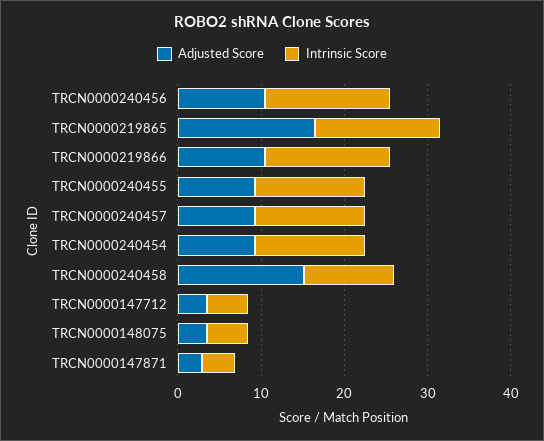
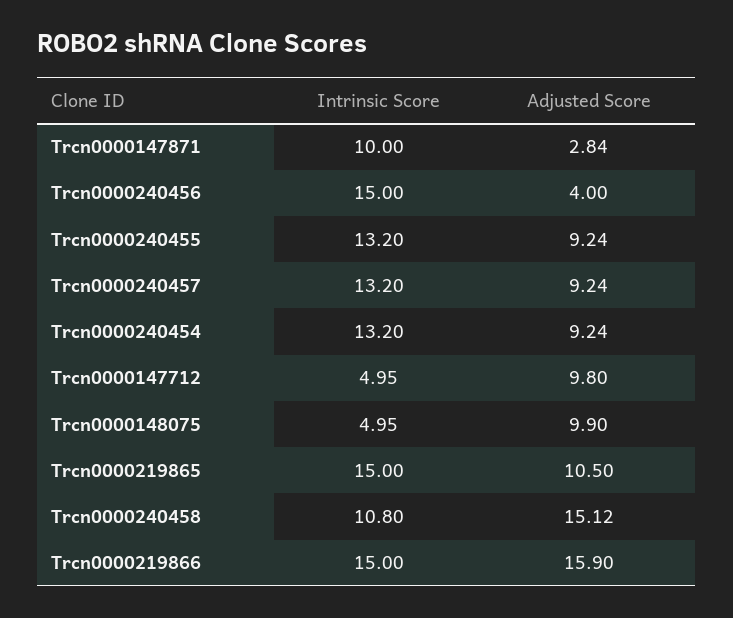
Adjusted Score, TRCN0000240456: 10 -> 4
Adjusted Score, TRCN0000219865: 16 -> 10.5
Adjusted Score, TRCN0000219866: 10 -> 15.9
Adjusted Score, TRCN0000147712: 4 -> 9.8
Adjusted Score, TRCN0000148075: 4 -> 9.9
Intrinsic Score, TRCN0000147871: 4 -> 10

